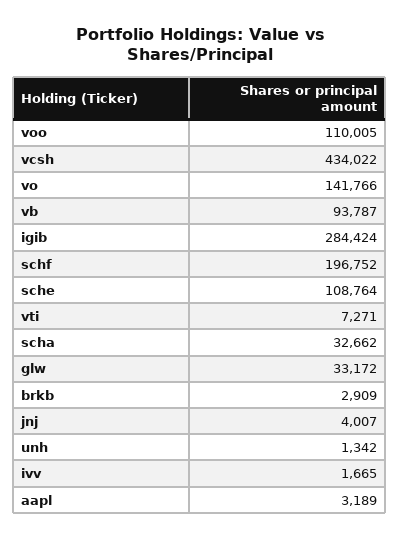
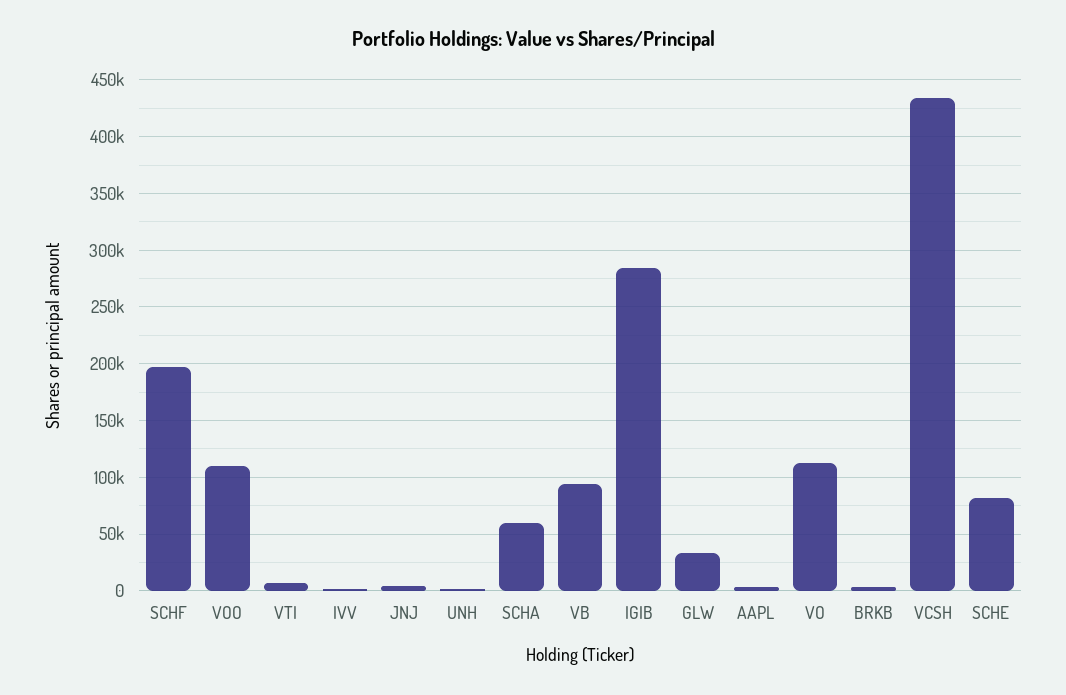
vo: 141766 -> 110000
sche: 108764 -> 80000
scha: 32662 -> 60000

